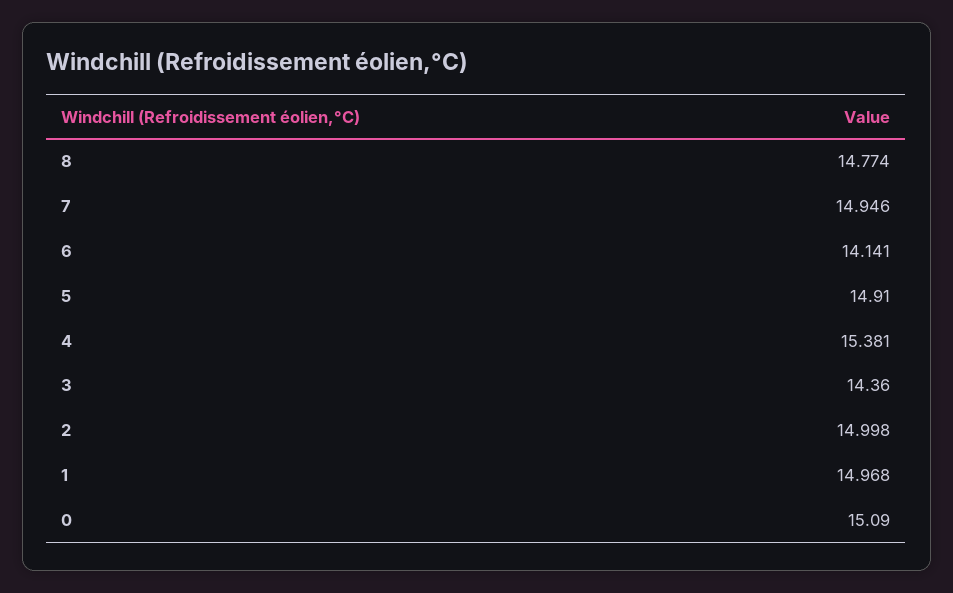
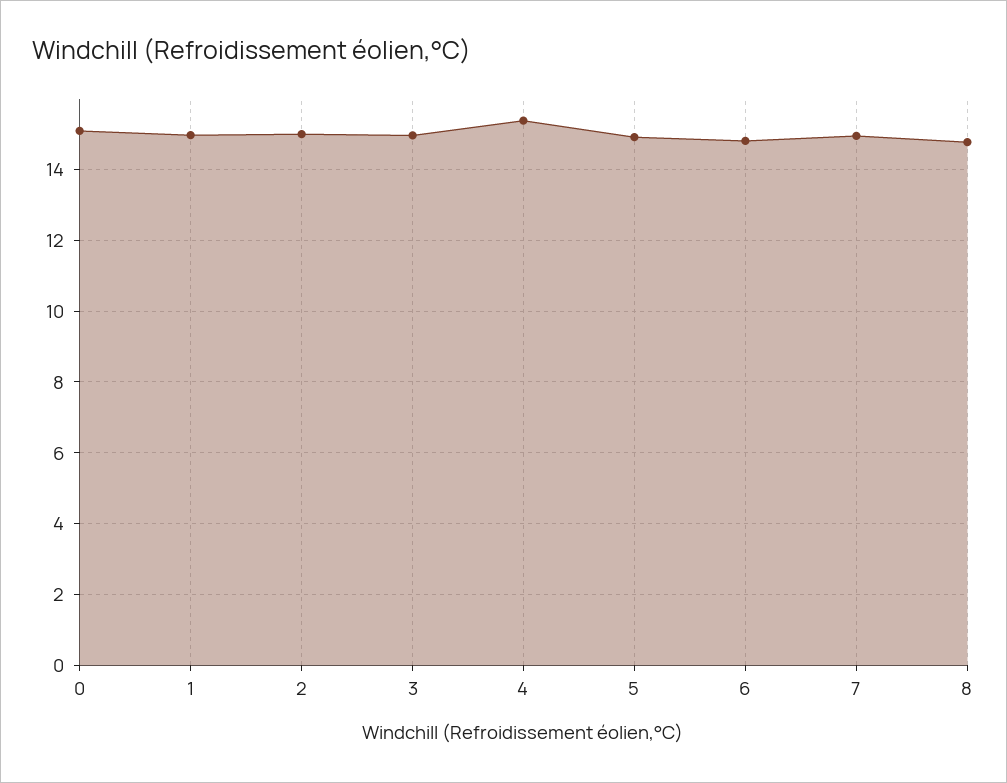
6: 14.141 -> 14.8
3: 14.36 -> 15

